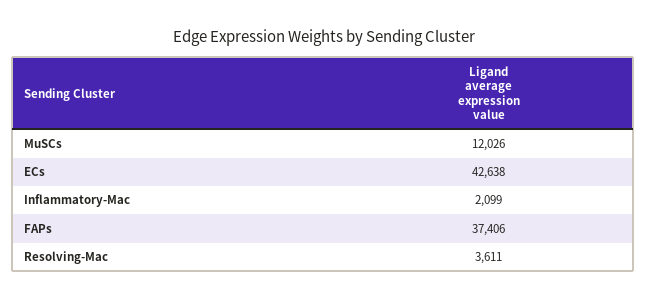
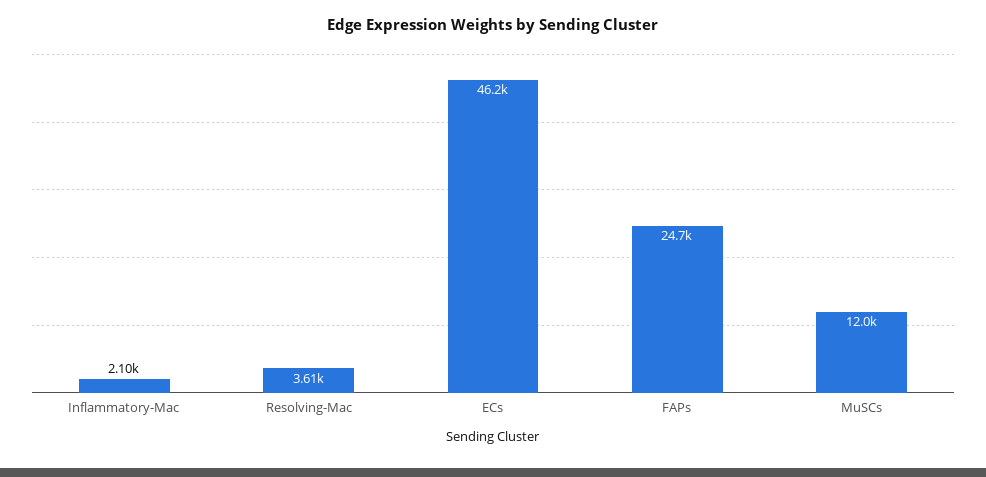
ECs: 42638 -> 46200
FAPs: 37406 -> 24700

